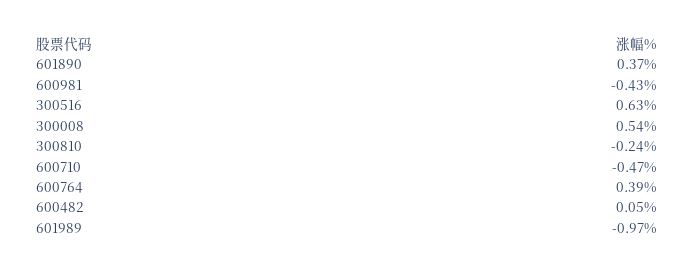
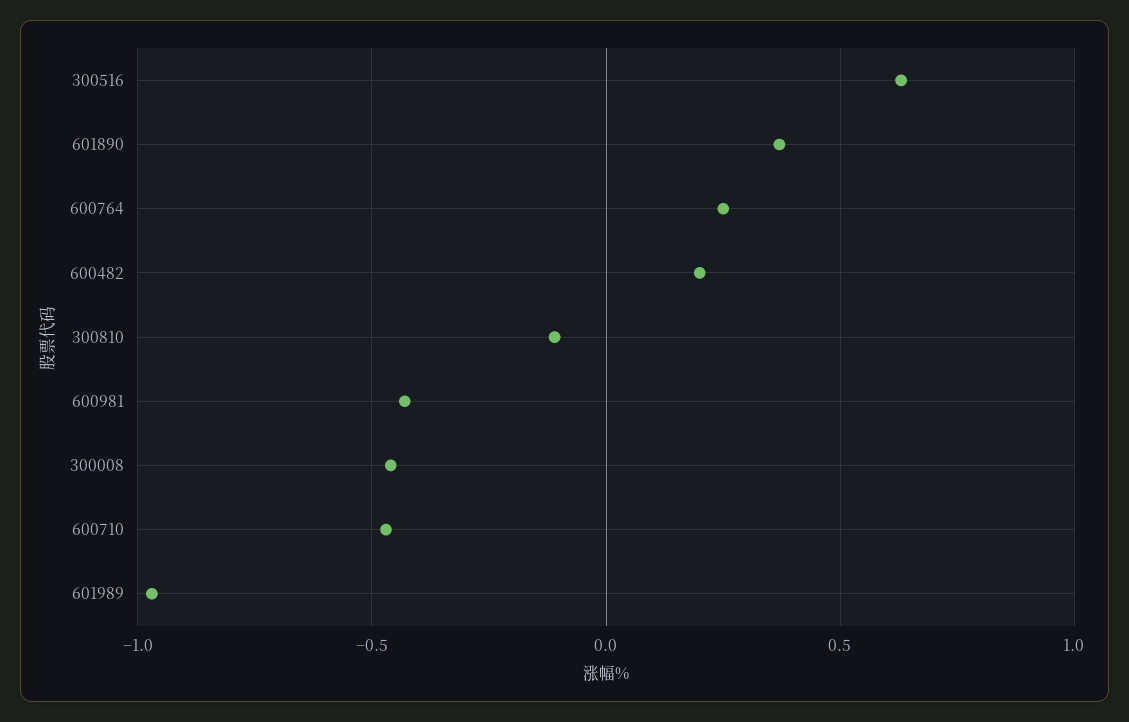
300008: 0.54 -> -0.45
300810: -0.24 -> -0.1
600764: 0.39 -> 0.25
600482: 0.05 -> 0.2

